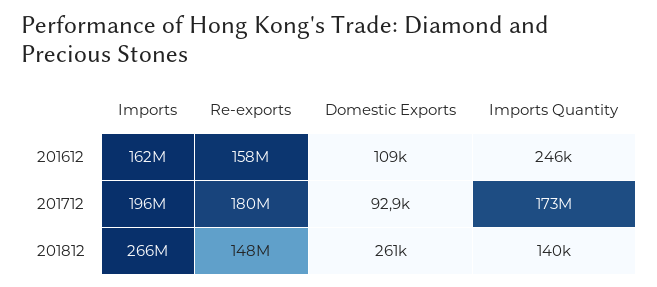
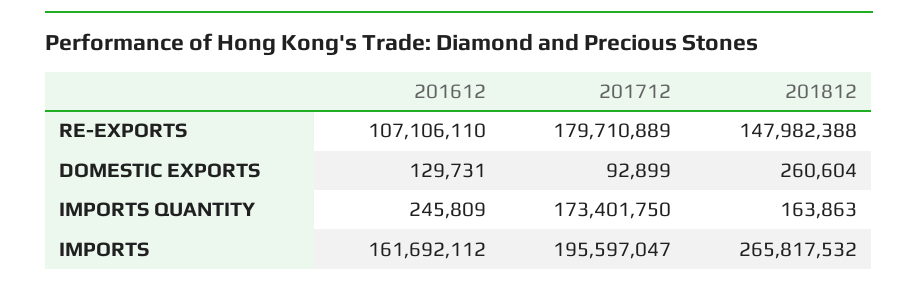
Re-exports, 201612: 158000000 -> 107106110
Domestic Exports, 201612: 109000 -> 129731
Imports Quantity, 201812: 140000 -> 163863

